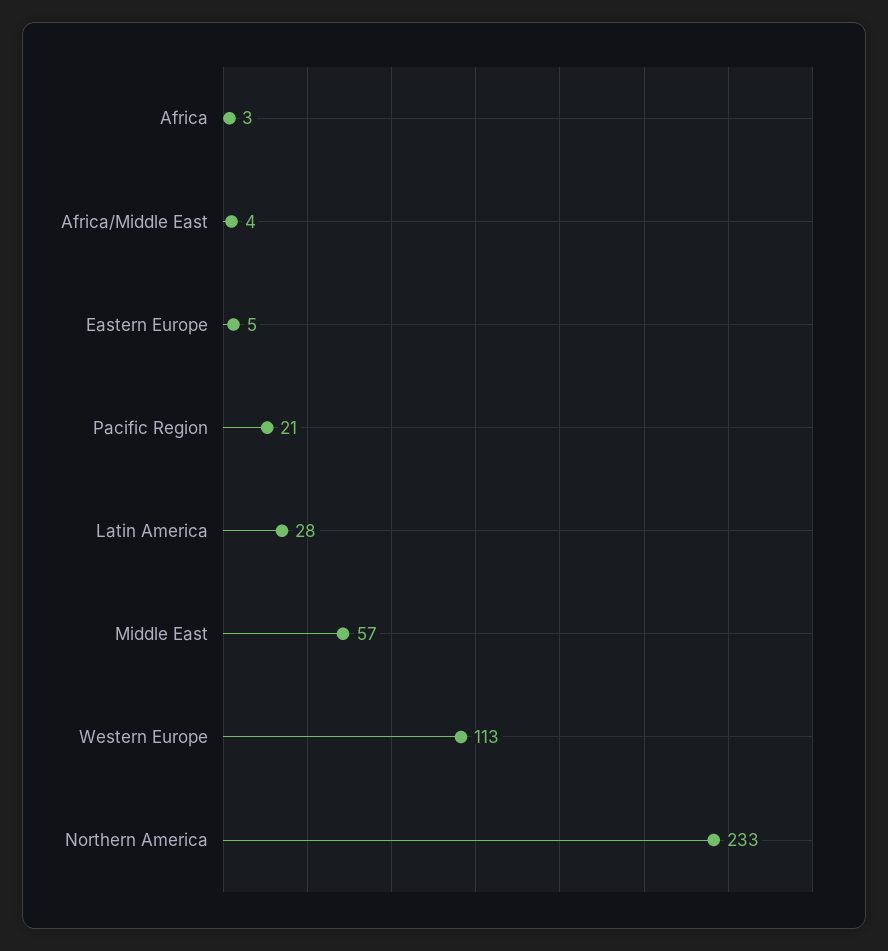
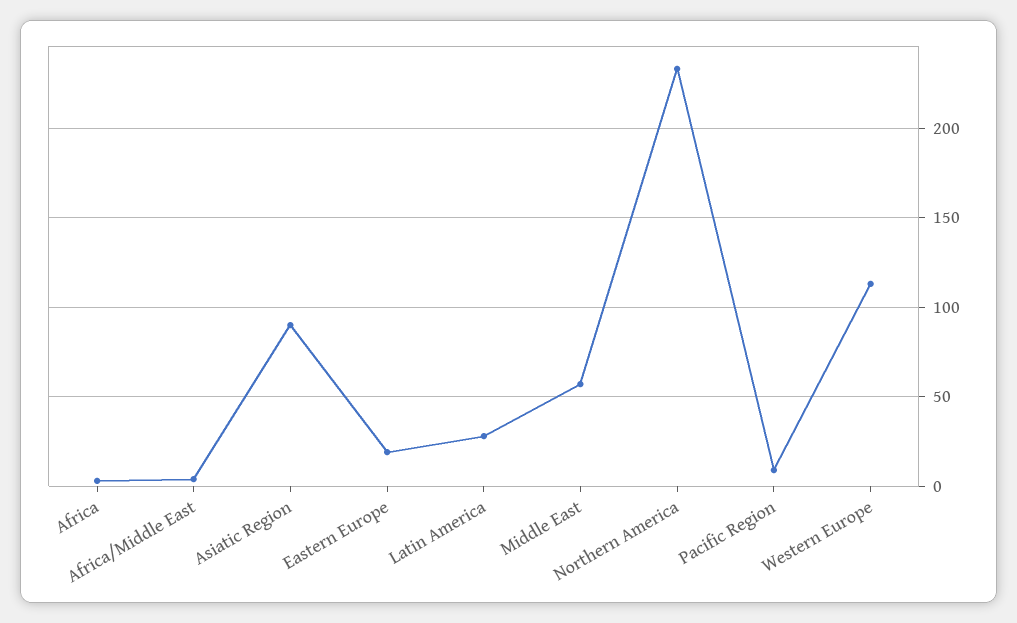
Eastern Europe: 5 -> 20
Pacific Region: 21 -> 10
Asiatic Region: none -> 90

